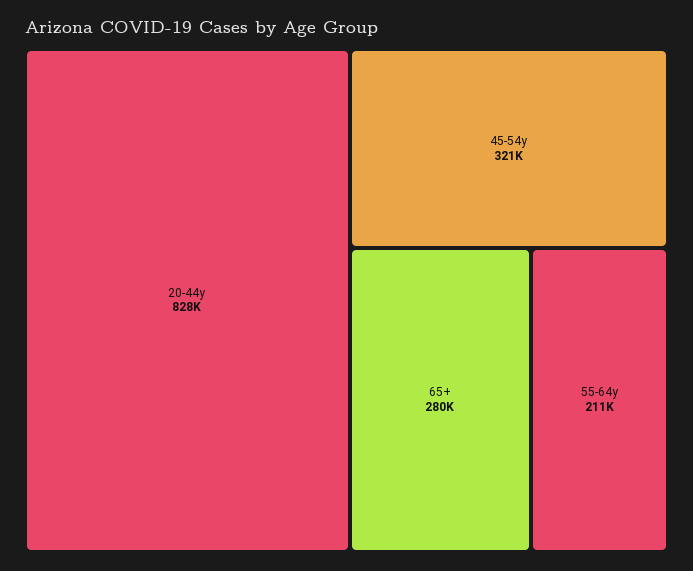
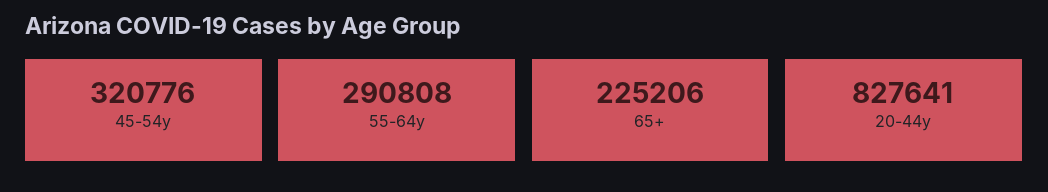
65+: 280000 -> 225206
55-64y: 211000 -> 290808

